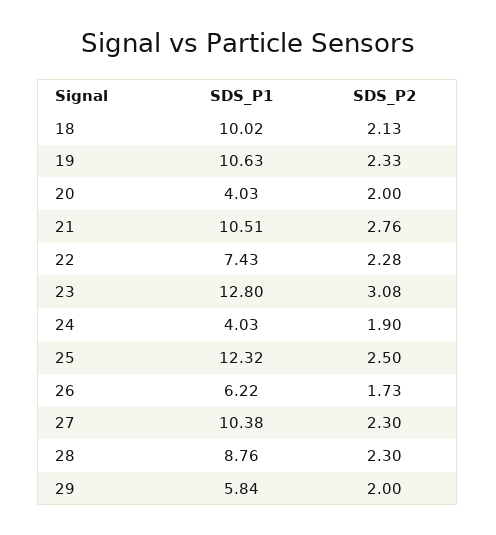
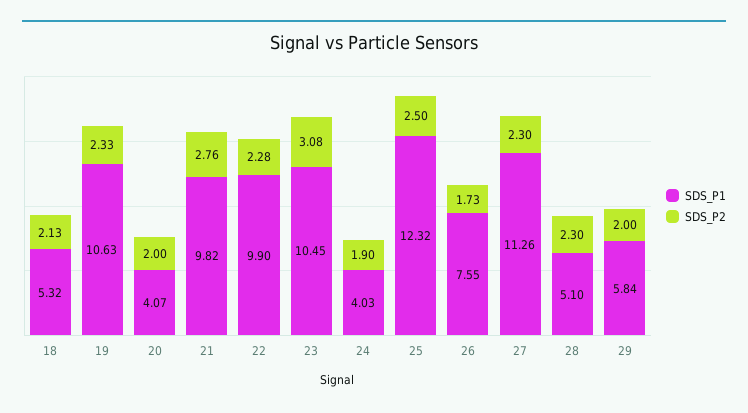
SDS_P1, 18: 10.02 -> 5.32
SDS_P1, 20: 4.03 -> 4.07
SDS_P1, 21: 10.51 -> 9.82
SDS_P1, 22: 7.43 -> 9.9
SDS_P1, 23: 12.8 -> 10.45
SDS_P1, 26: 6.22 -> 7.55
SDS_P1, 27: 10.38 -> 11.26
SDS_P1, 28: 8.76 -> 5.1

